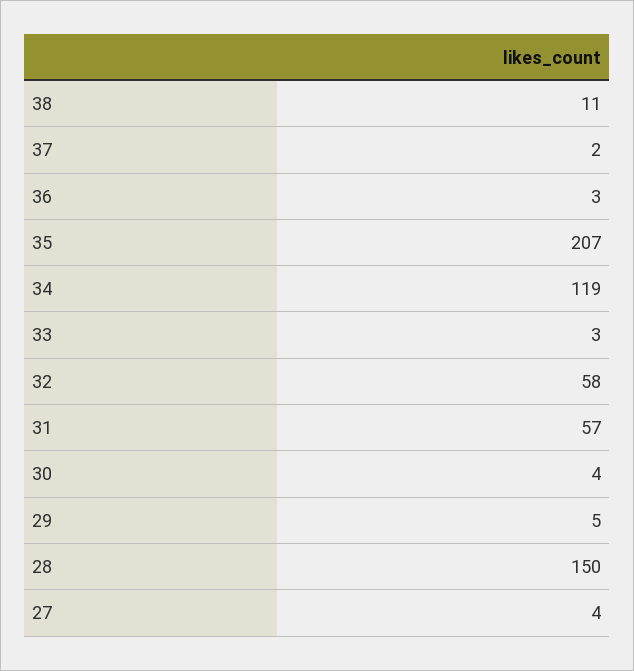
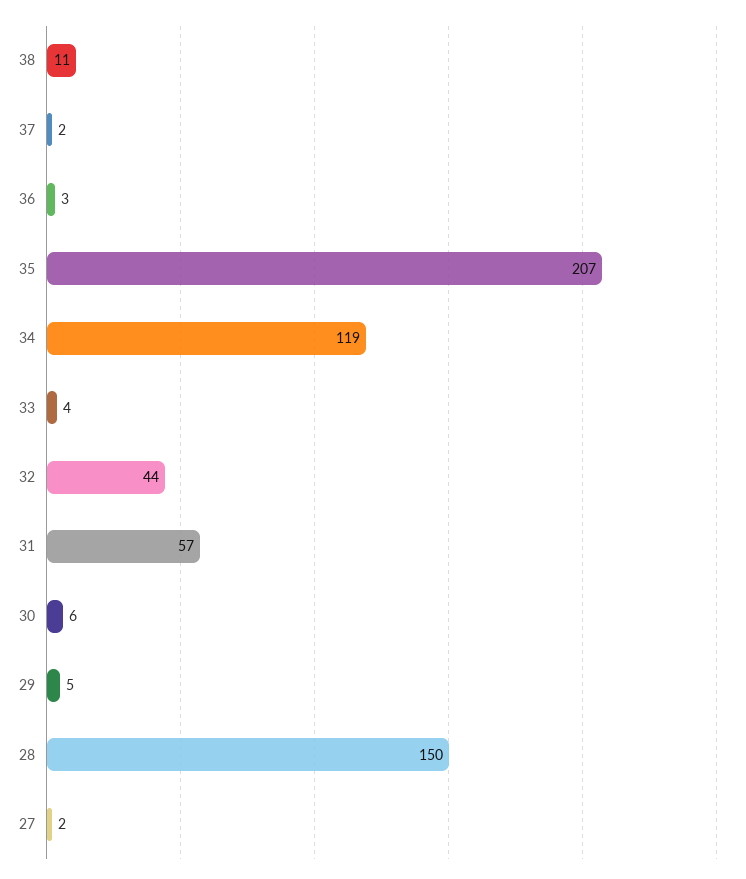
33: 3 -> 4
32: 58 -> 44
30: 4 -> 6
27: 4 -> 2

